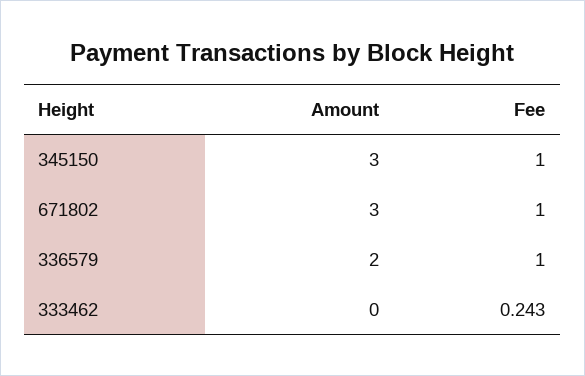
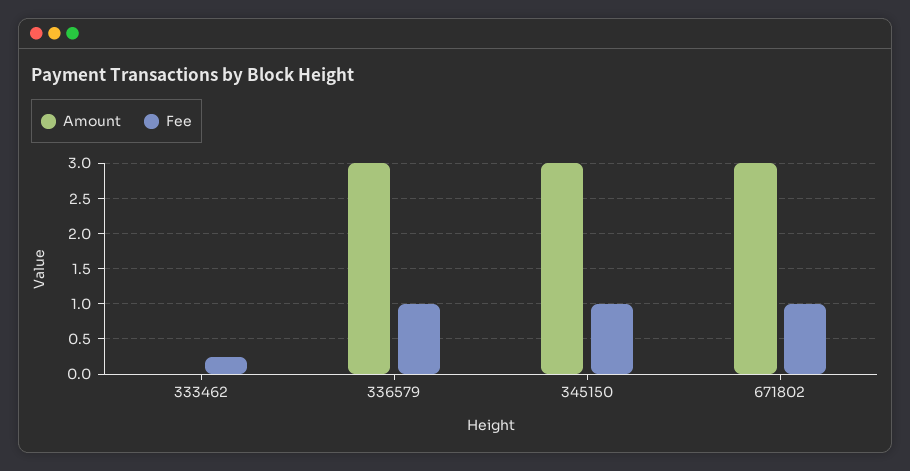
Amount, 336579: 2 -> 3

